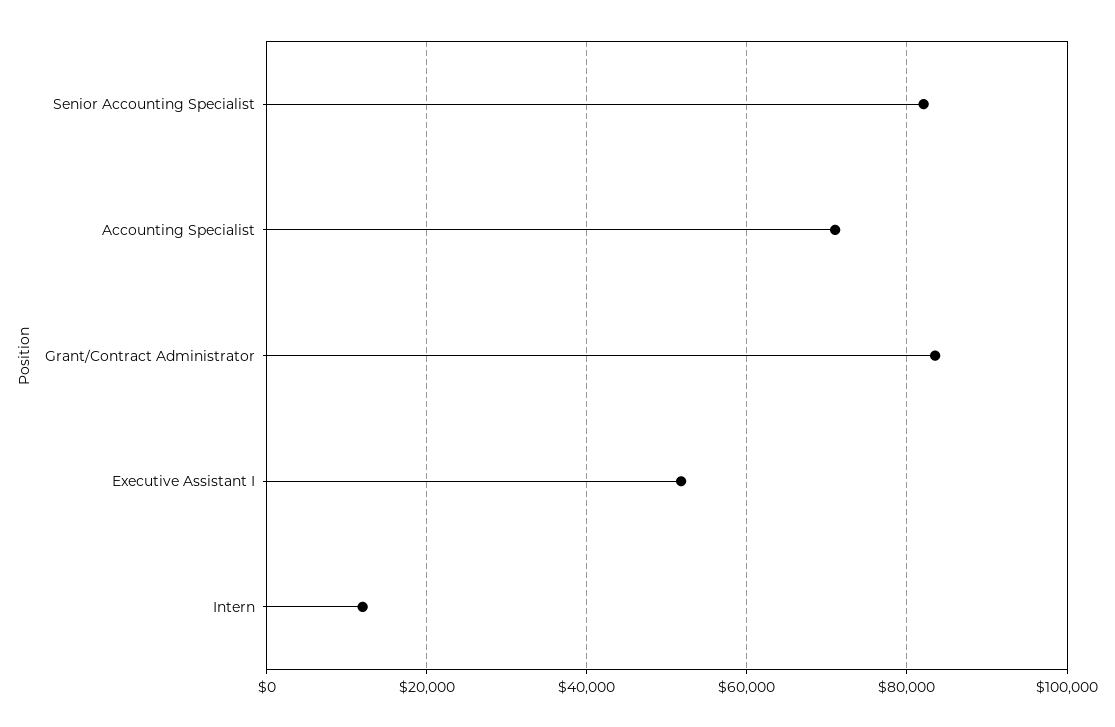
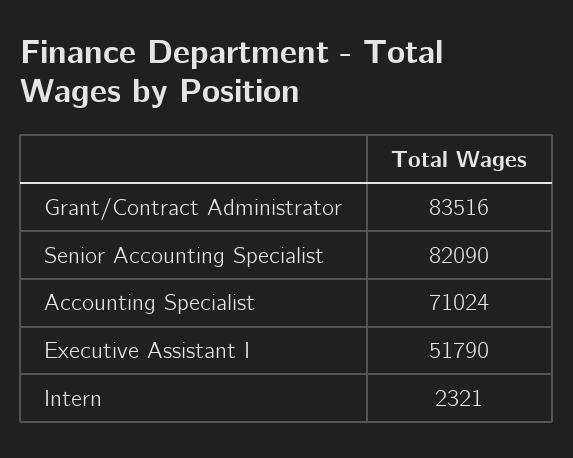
Intern: 12000 -> 2321

